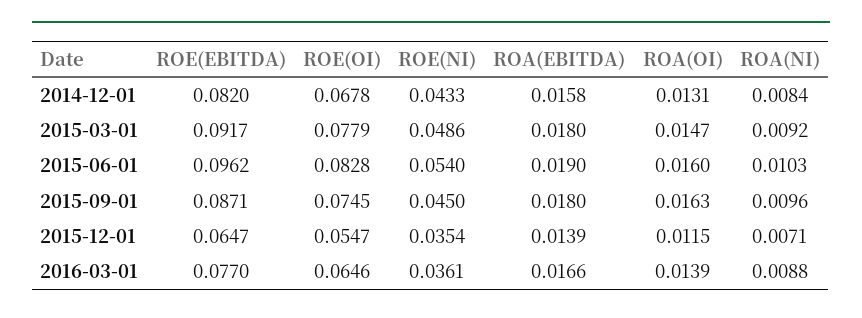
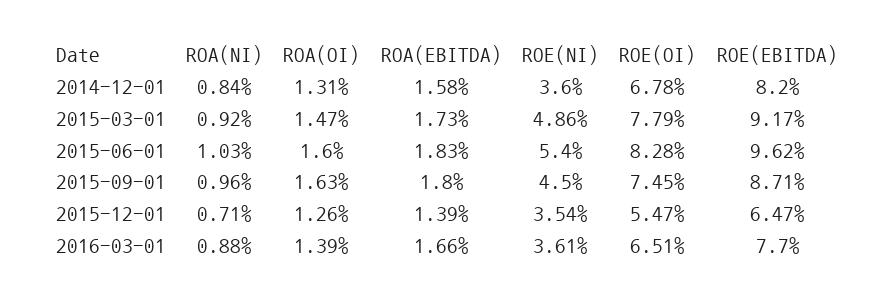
ROE(NI), 2014-12-01: 0.0433 -> 0.036
ROA(EBITDA), 2015-03-01: 0.018 -> 0.0173
ROA(EBITDA), 2015-06-01: 0.019 -> 0.0183
ROA(OI), 2015-12-01: 0.0115 -> 0.0126
ROE(OI), 2016-03-01: 0.0646 -> 0.0651

